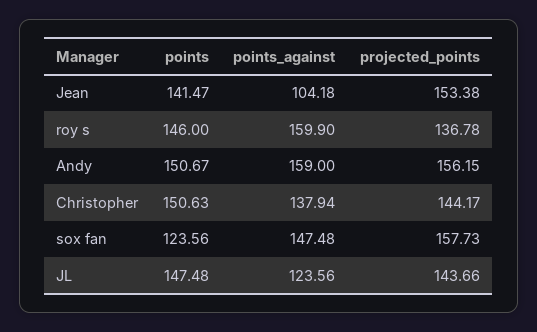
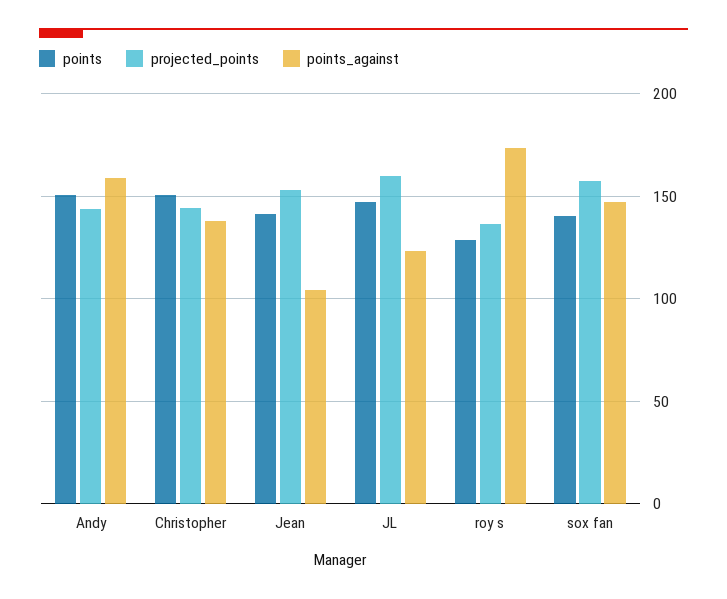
points, roy s: 146 -> 130
points_against, roy s: 159.9 -> 175
projected_points, Andy: 156.15 -> 145
points, sox fan: 123.56 -> 140
projected_points, JL: 143.66 -> 160

